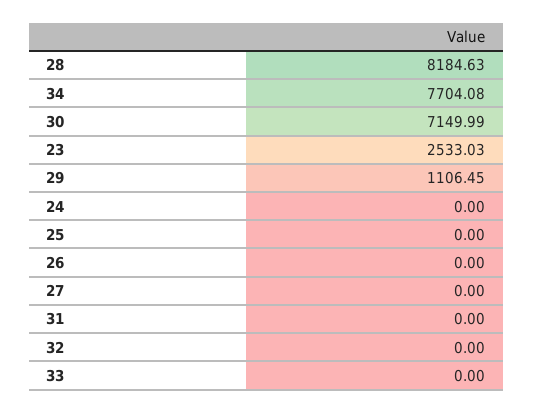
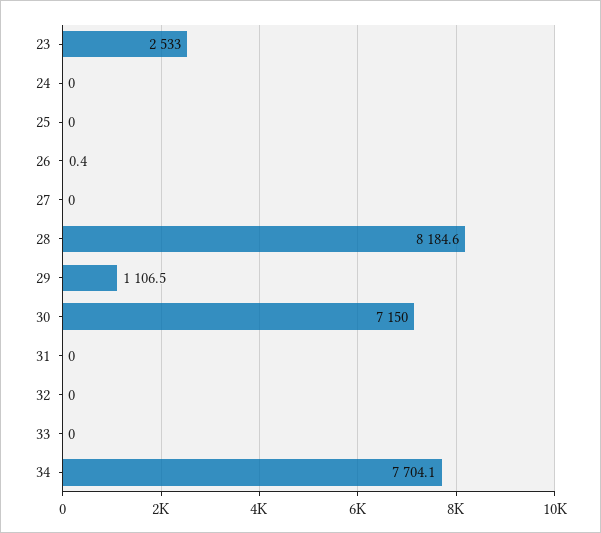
26: 0 -> 0.4

